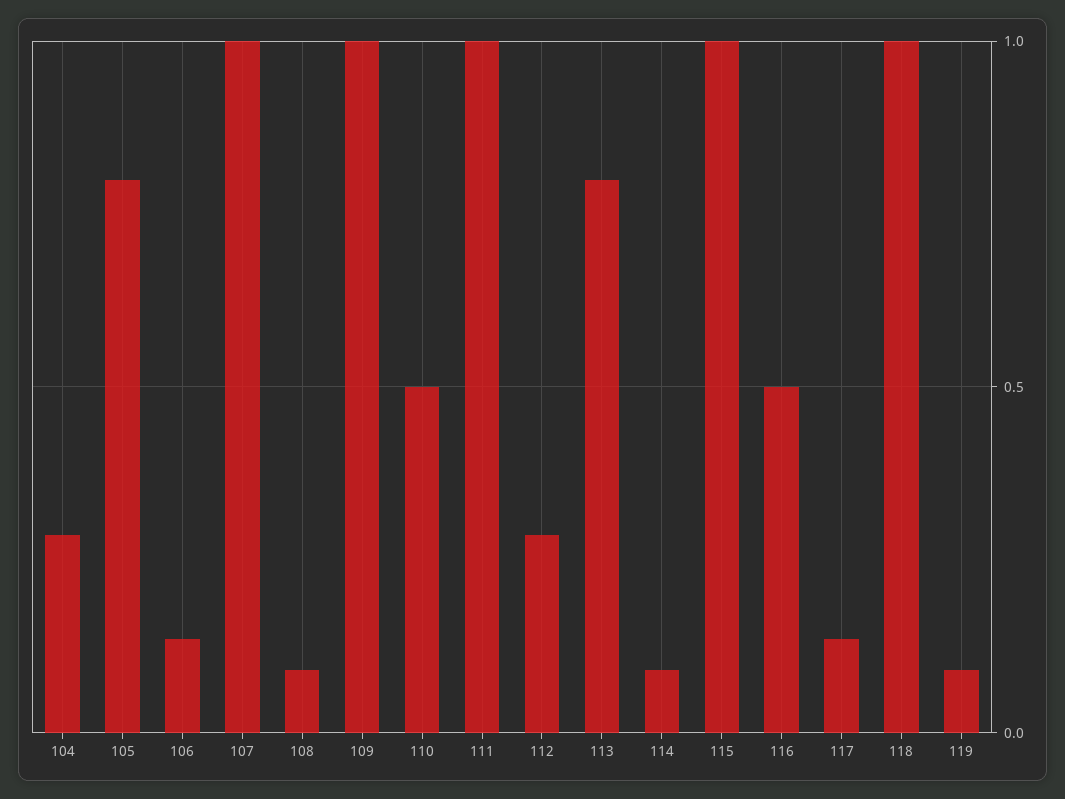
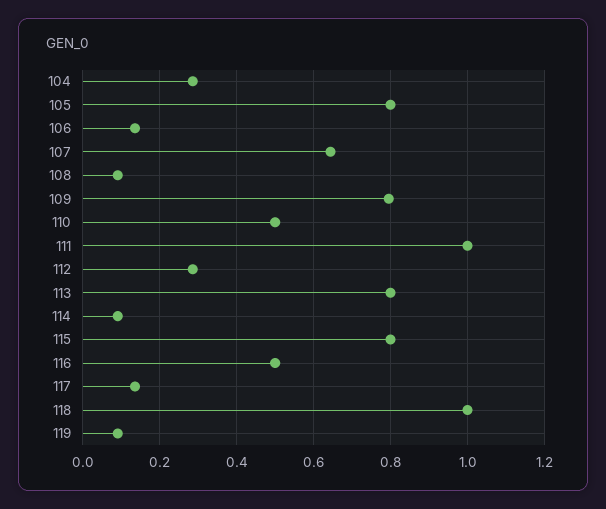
107: 1 -> 0.64
109: 1 -> 0.8
115: 1 -> 0.8

